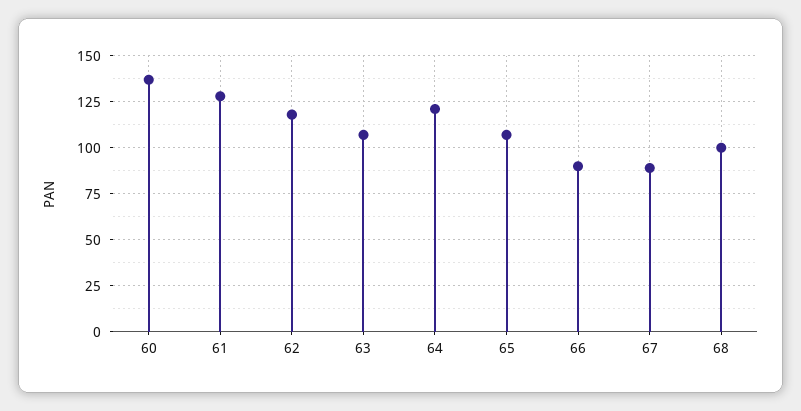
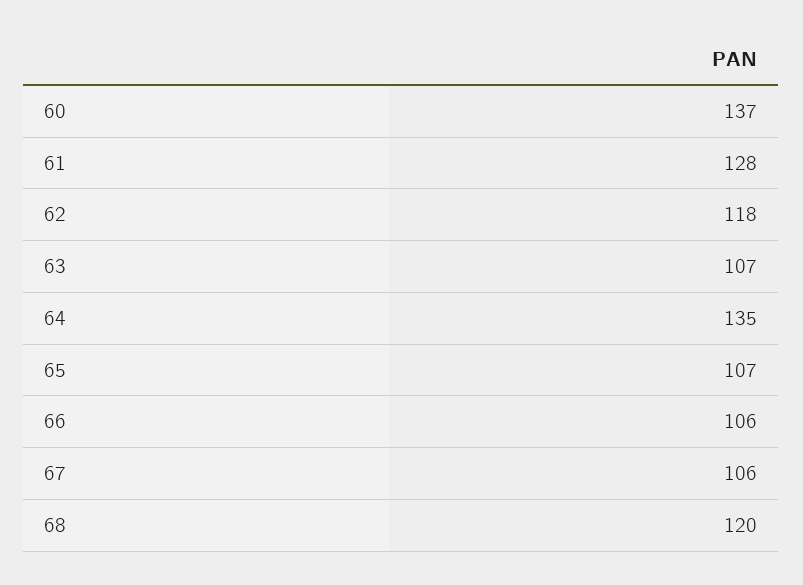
64: 120 -> 135
66: 90 -> 106
67: 90 -> 106
68: 100 -> 120

